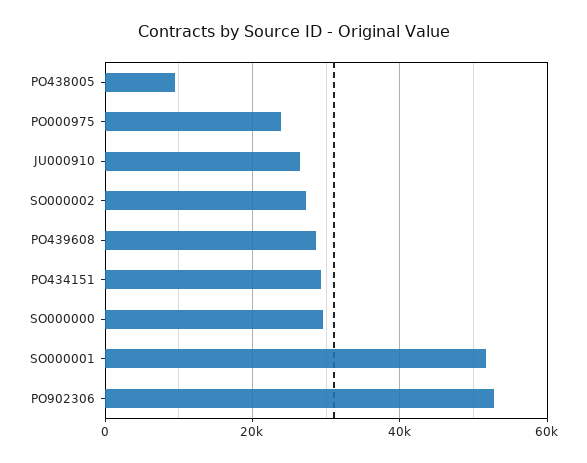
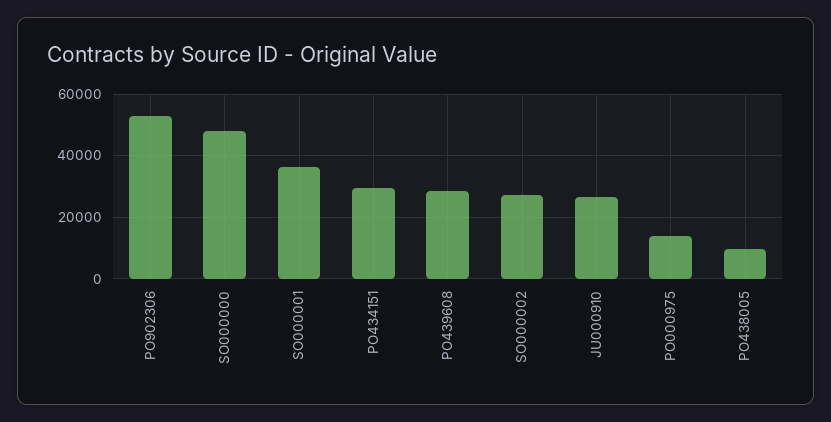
PO000975: 24000 -> 14000
SO000000: 30000 -> 48000
SO000001: 52000 -> 36000

